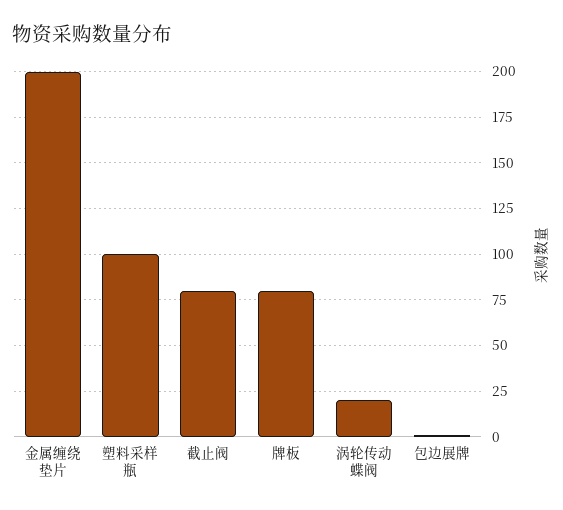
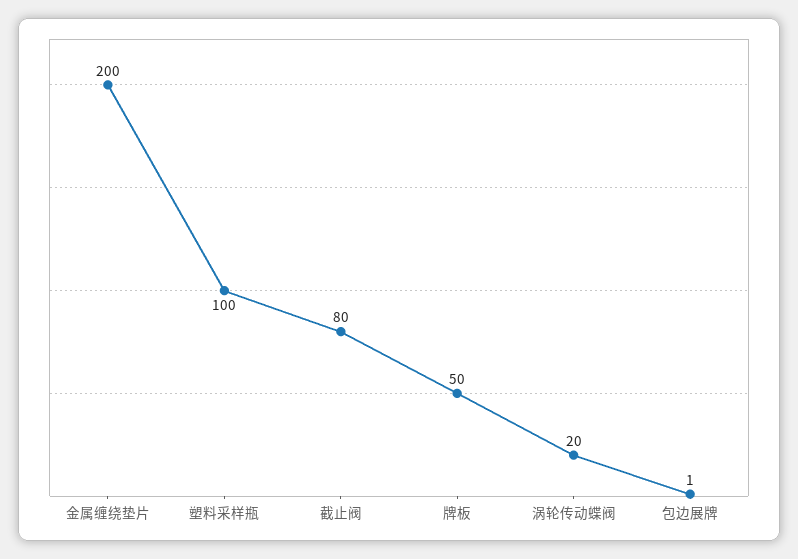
牌板: 80 -> 50

